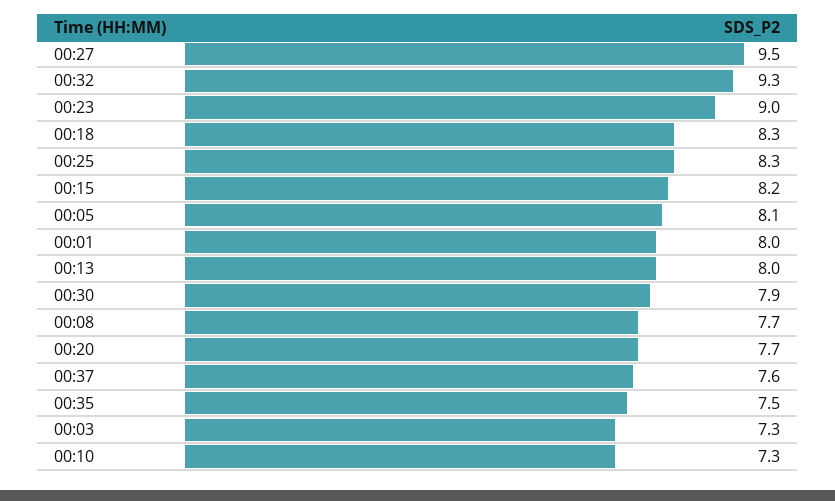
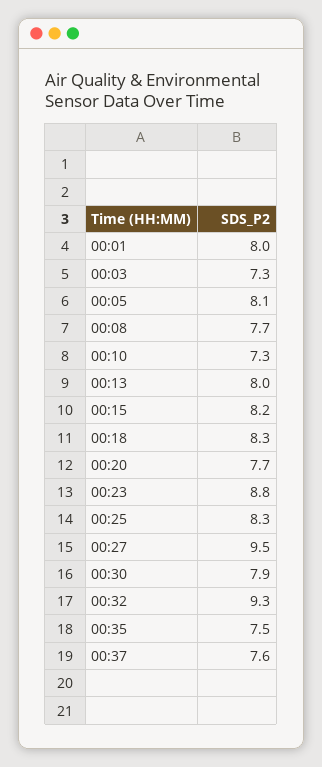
00:23: 9 -> 8.8

